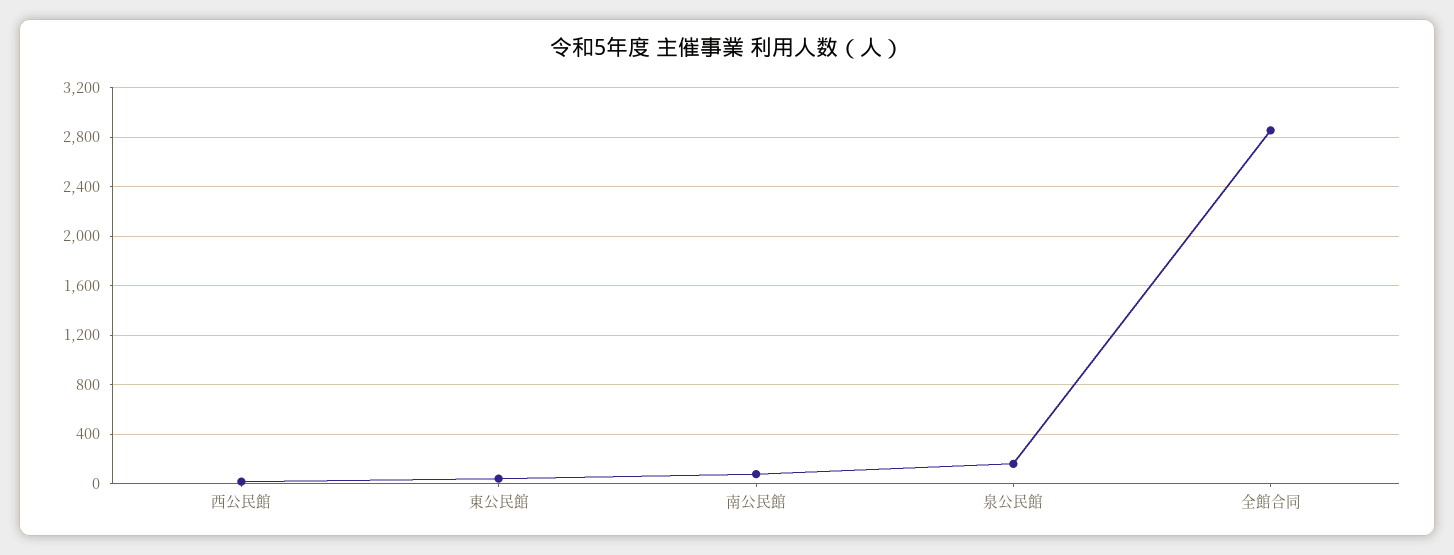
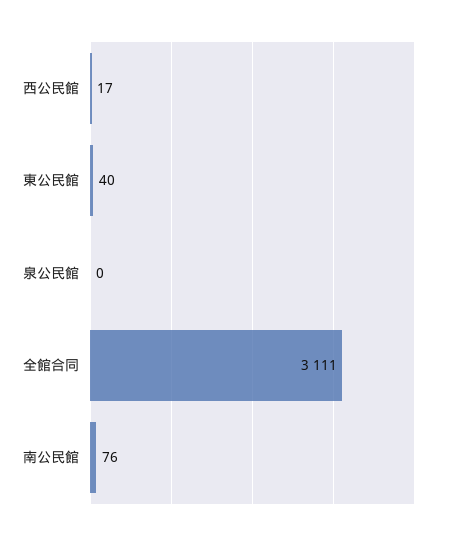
泉公民館: 150 -> 0
全館合同: 2850 -> 3111

